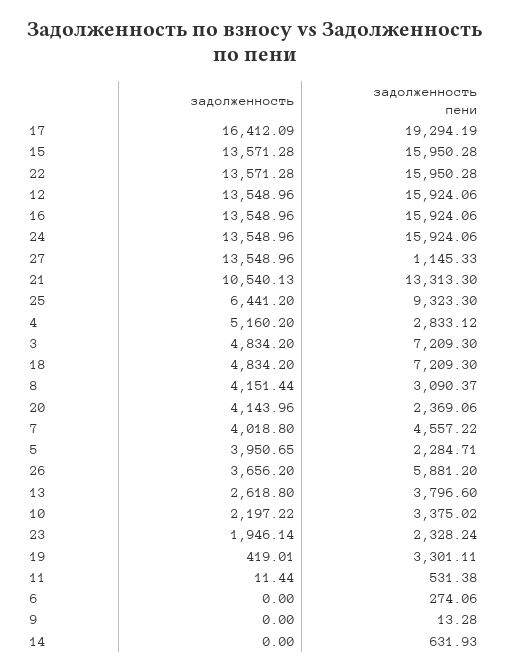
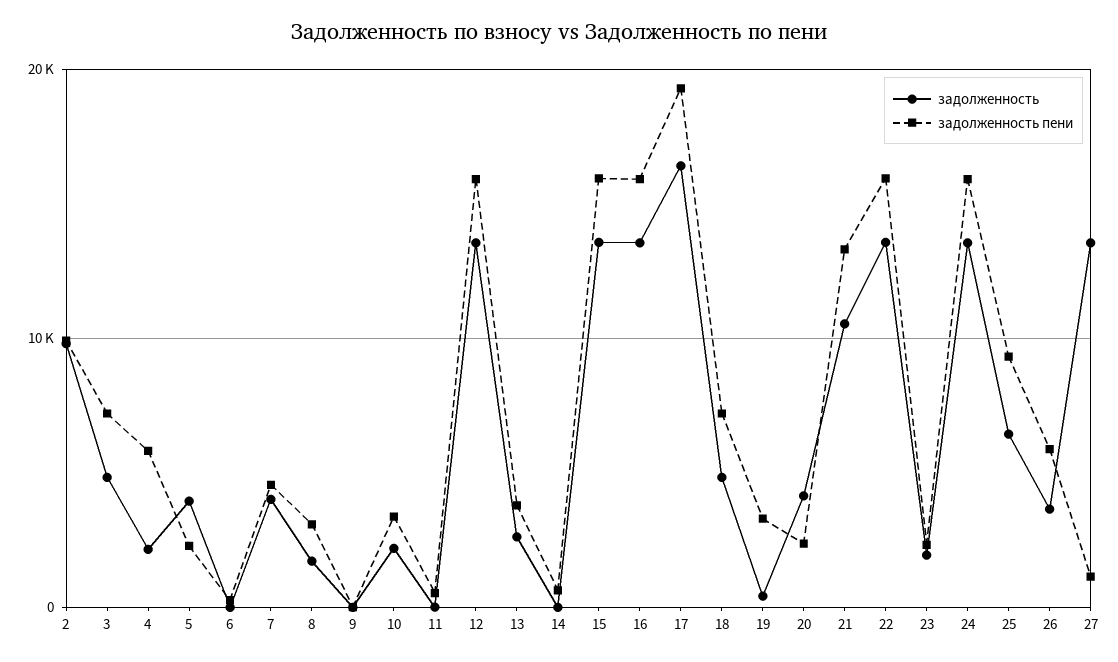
задолженность, 4: 5160.2 -> 2000
задолженность пени, 4: 2833.12 -> 6000
задолженность, 8: 4151.44 -> 2000
задолженность, 2: none -> 10000
задолженность пени, 2: none -> 10000

